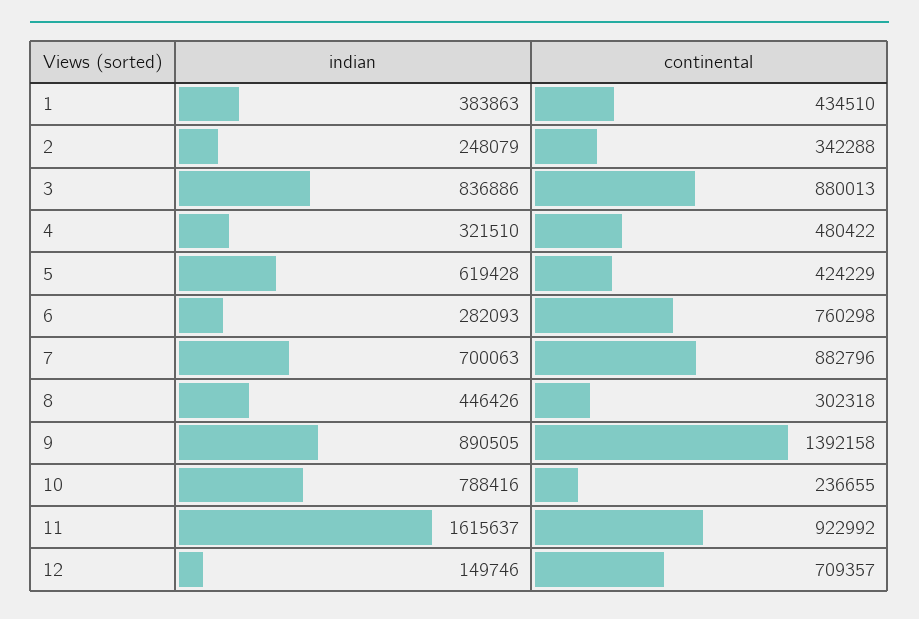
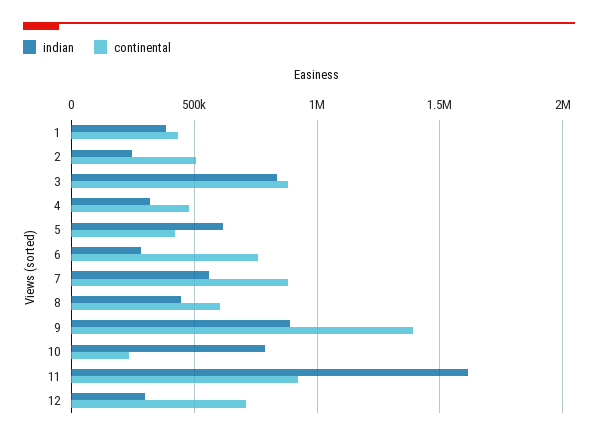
continental, 2: 342288 -> 500000
indian, 7: 700063 -> 550000
continental, 8: 302318 -> 600000
indian, 12: 149746 -> 300000

